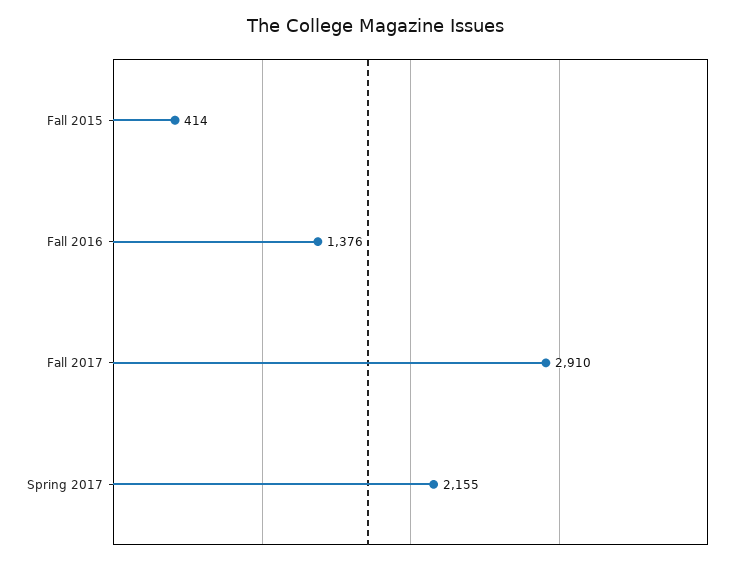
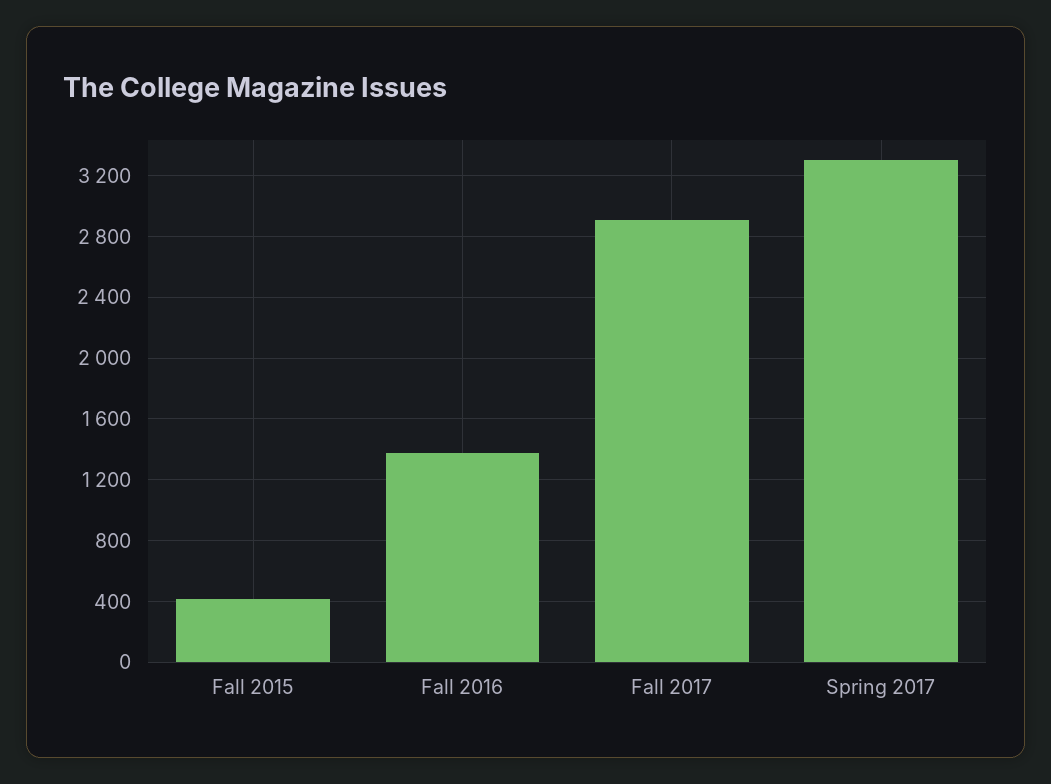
Spring 2017: 2155 -> 3300

